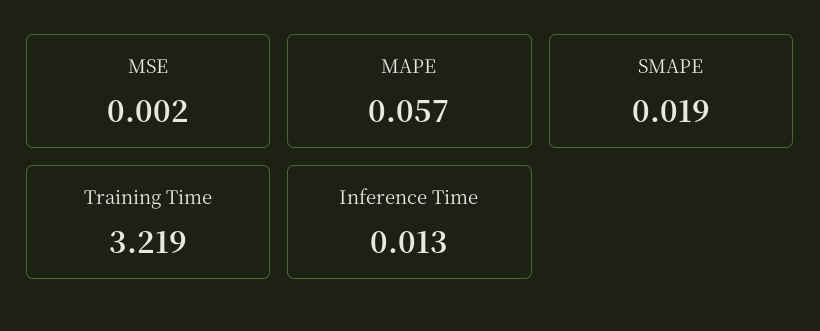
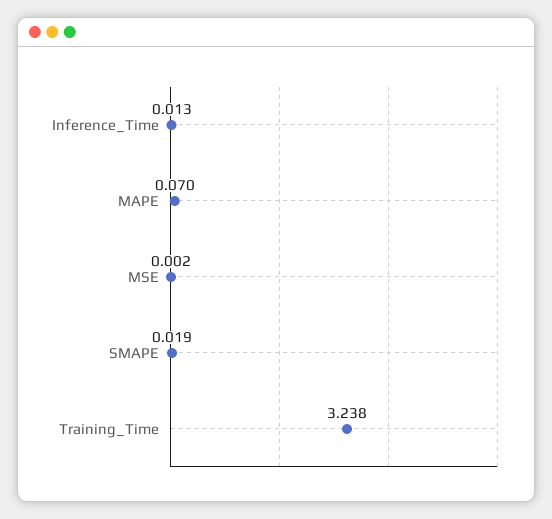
MAPE: 0.057 -> 0.07
Training Time: 3.219 -> 3.238

